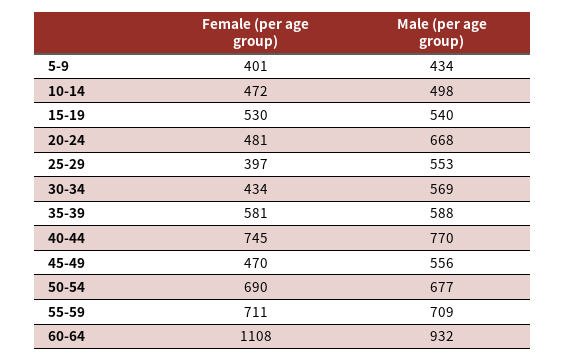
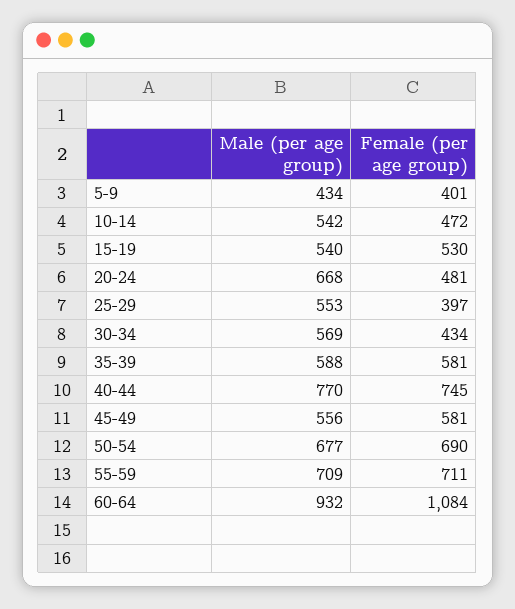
Male (per age group), 10-14: 498 -> 542
Female (per age group), 45-49: 470 -> 581
Female (per age group), 60-64: 1108 -> 1084

